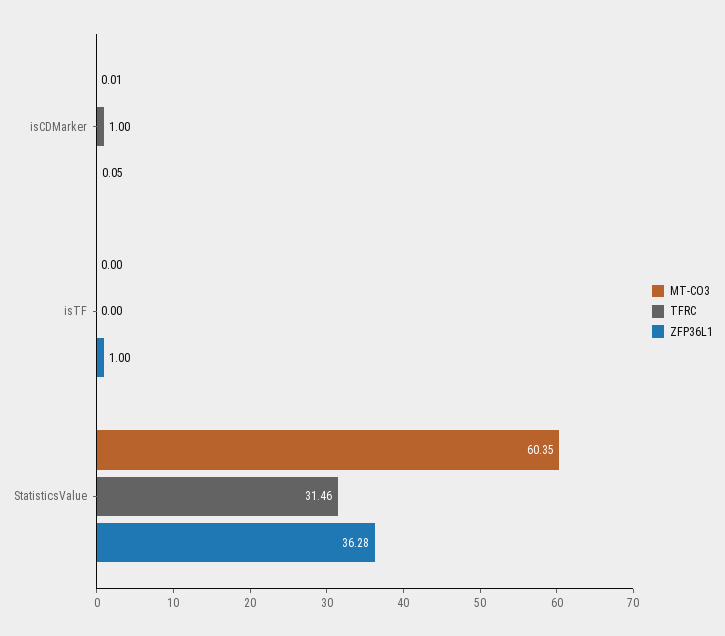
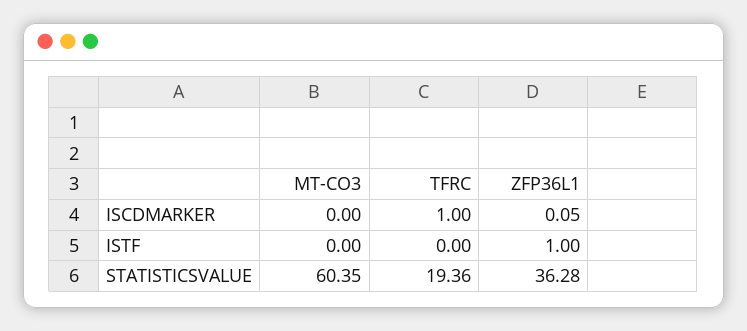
MT-CO3, isCDMarker: 0.01 -> 0
TFRC, StatisticsValue: 31.46 -> 19.36

